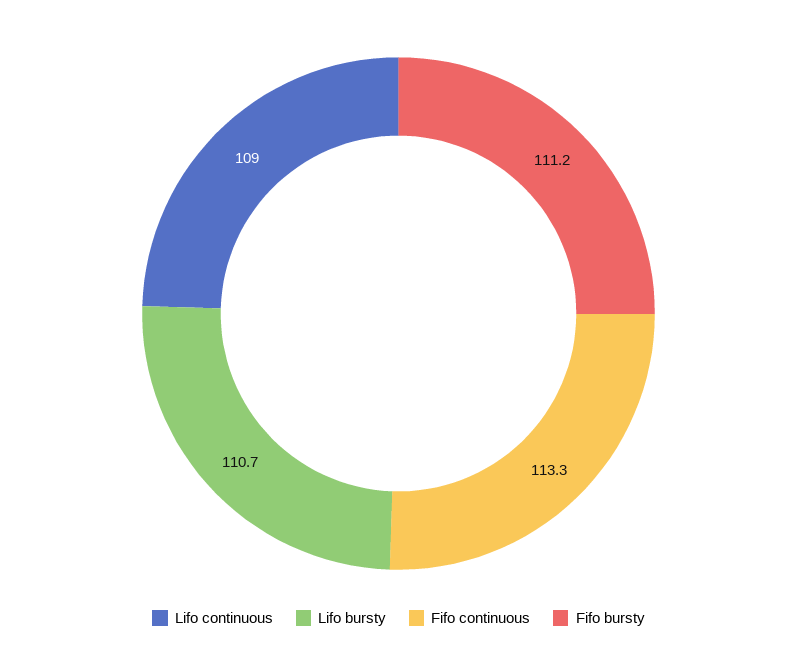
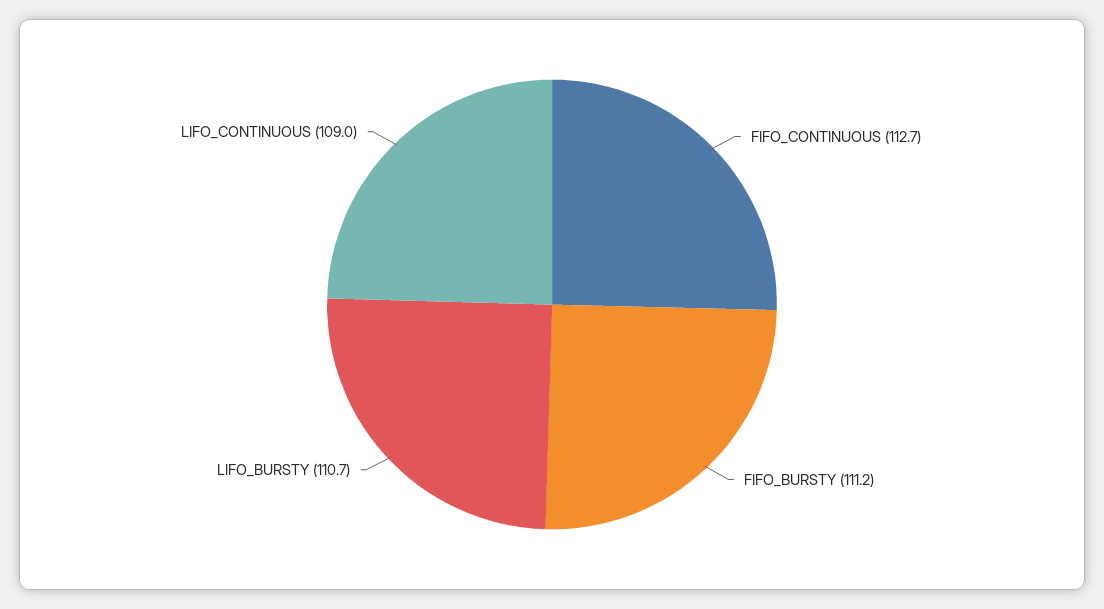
Fifo continuous: 113.3 -> 112.7

